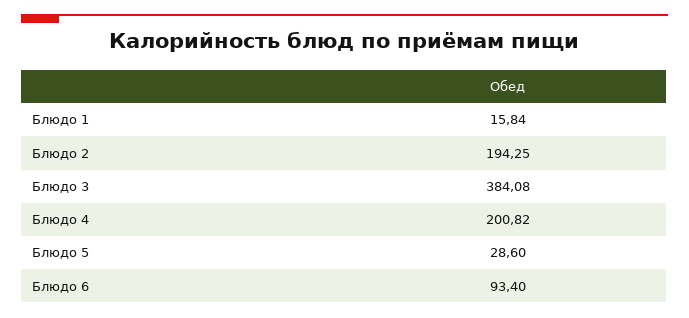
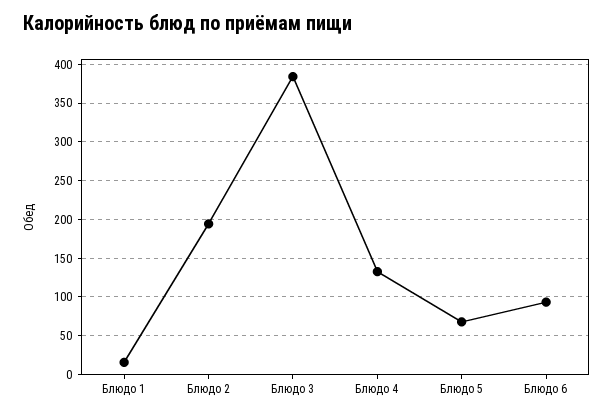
Блюдо 4: 200.82 -> 130
Блюдо 5: 28.6 -> 70

